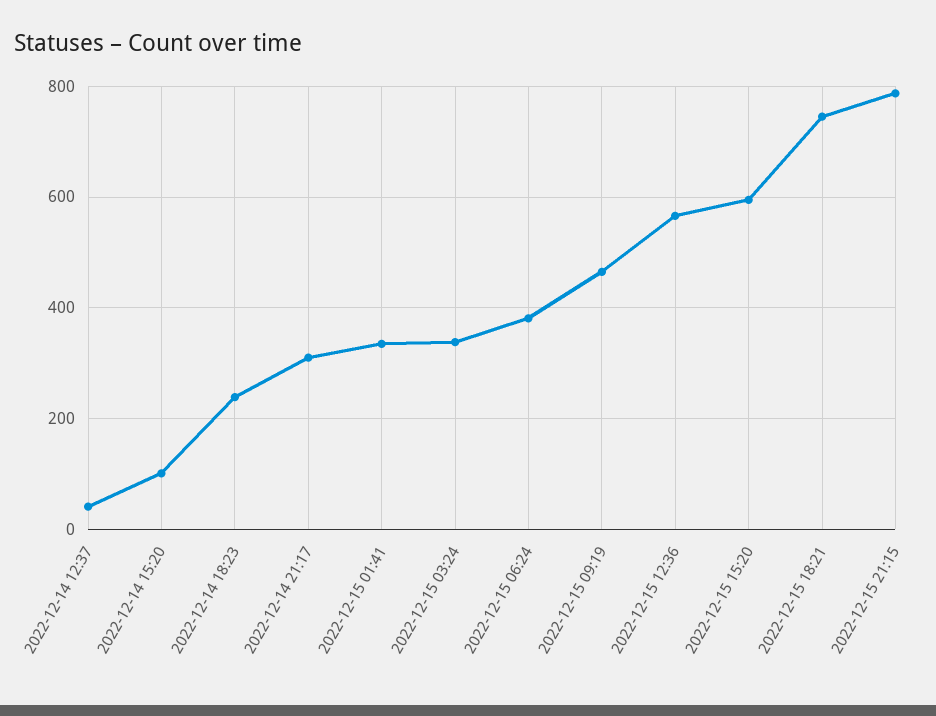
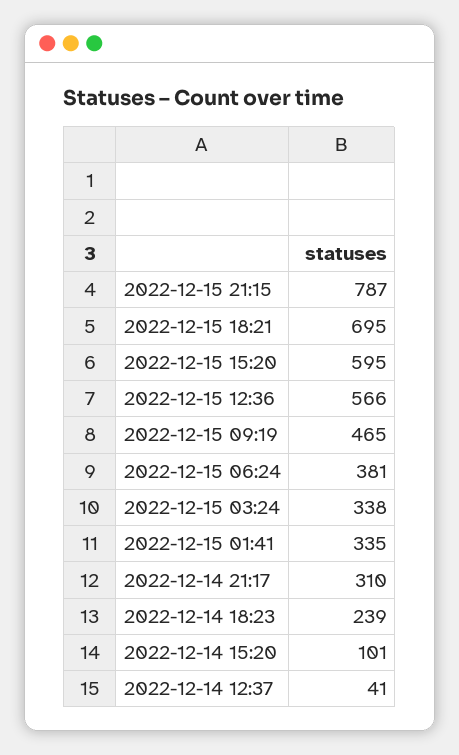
2022-12-15 18:21: 740 -> 695

